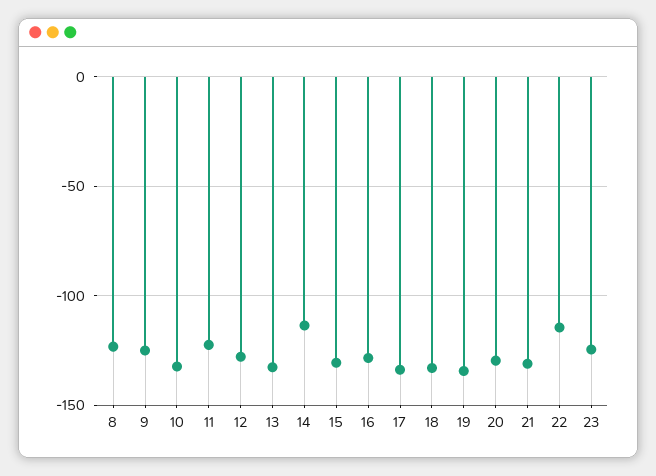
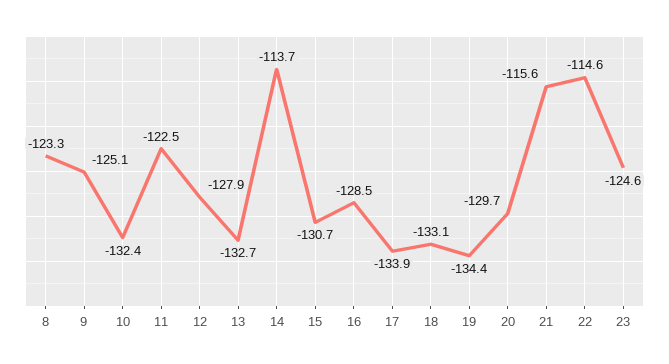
21: -130 -> -115.6

